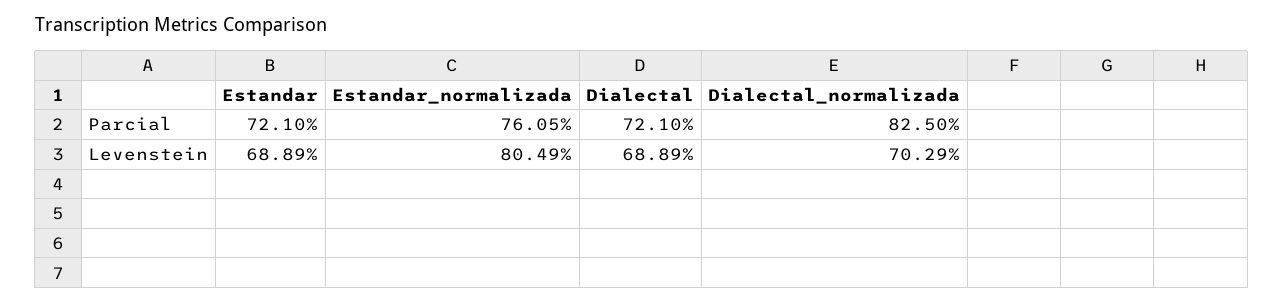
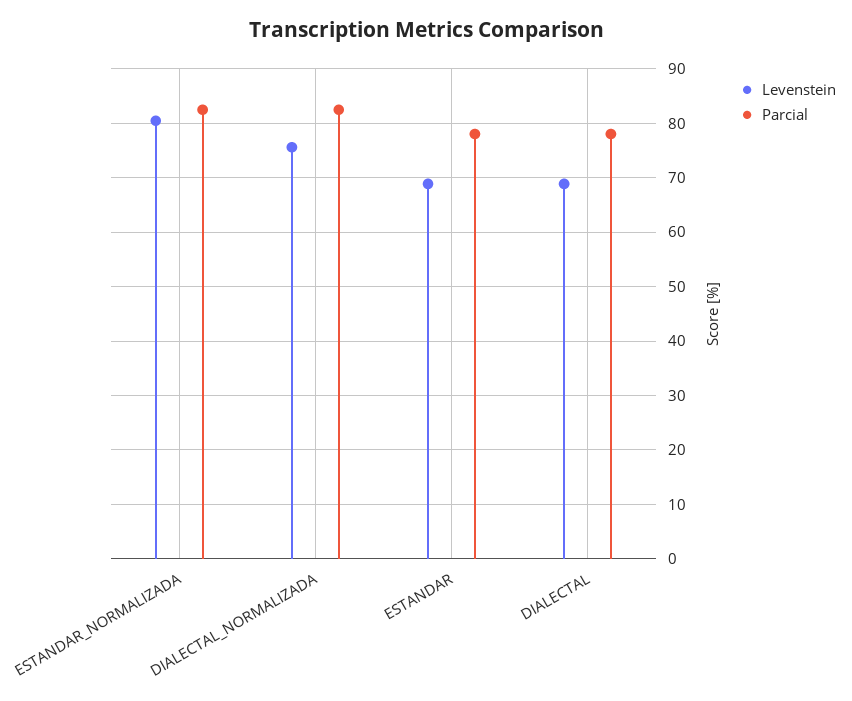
Parcial, Estandar: 72.1 -> 78
Parcial, Estandar_normalizada: 76.05 -> 82
Parcial, Dialectal: 72.1 -> 78
Levenstein, Dialectal_normalizada: 70.29 -> 76

